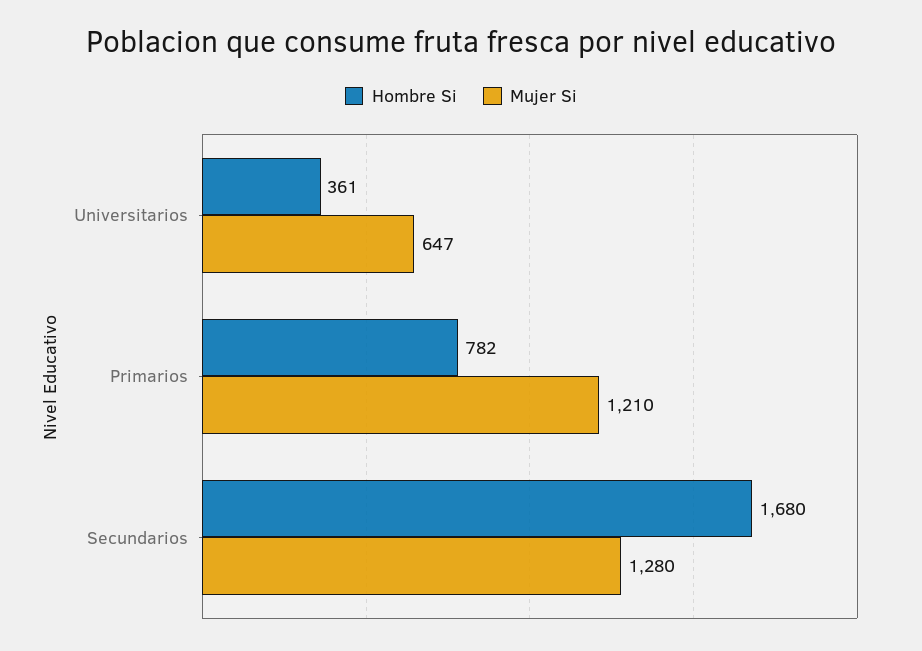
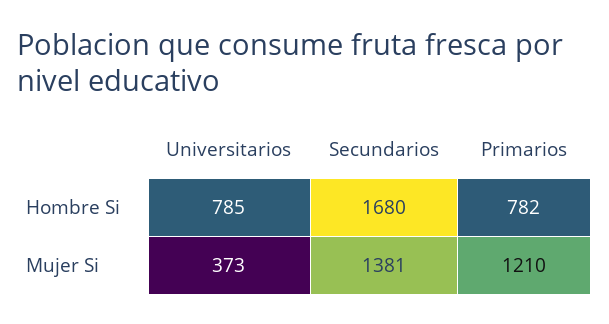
Hombre Si, Universitarios: 361 -> 785
Mujer Si, Universitarios: 647 -> 373
Mujer Si, Secundarios: 1280 -> 1381

